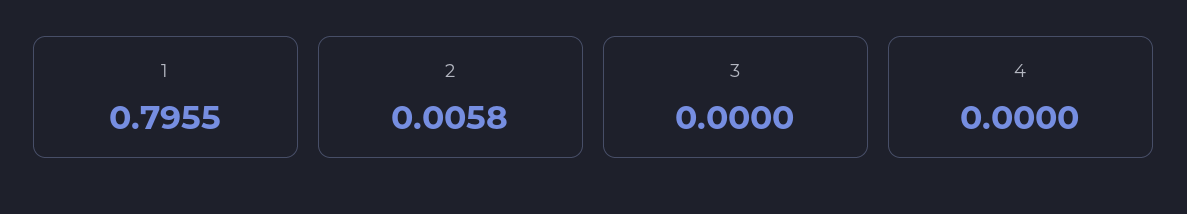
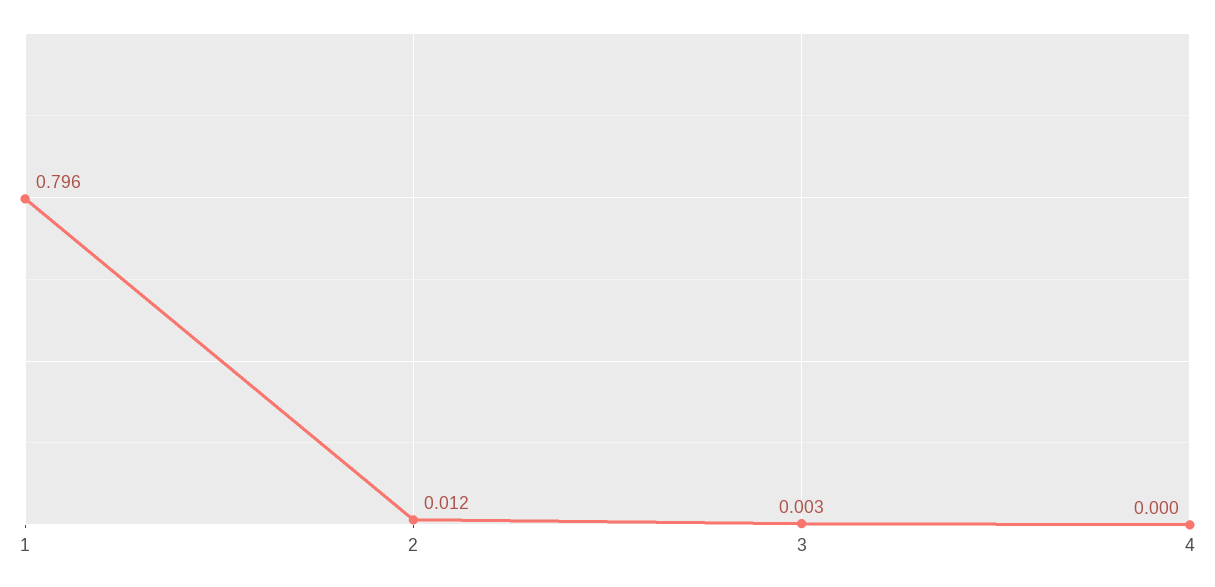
2: 0.0058 -> 0.012
3: 0 -> 0.003

